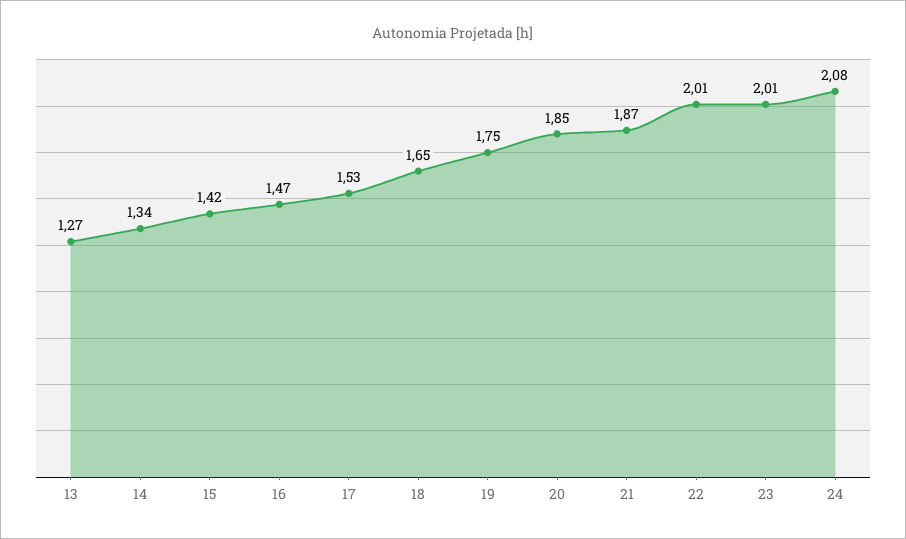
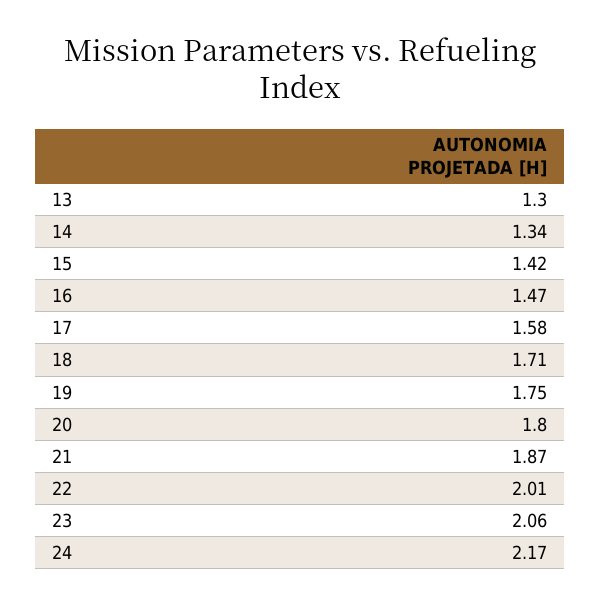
13: 1.27 -> 1.3
17: 1.53 -> 1.58
18: 1.65 -> 1.71
20: 1.85 -> 1.8
23: 2.01 -> 2.06
24: 2.08 -> 2.17

